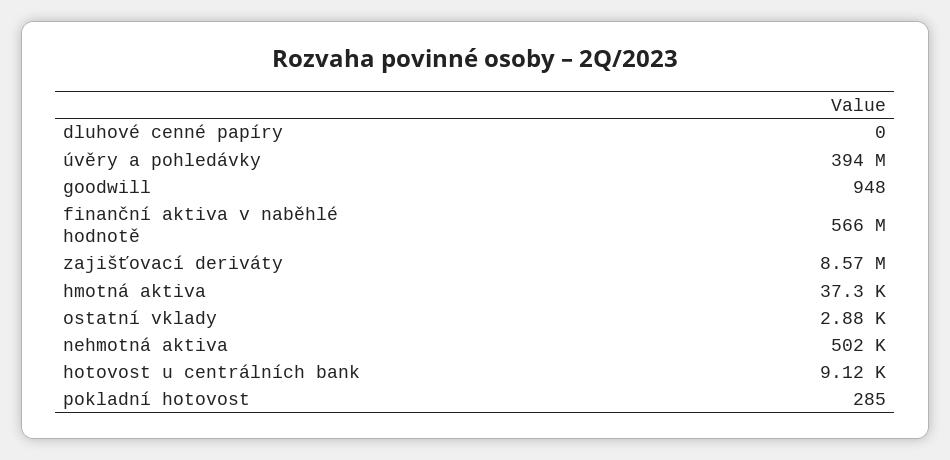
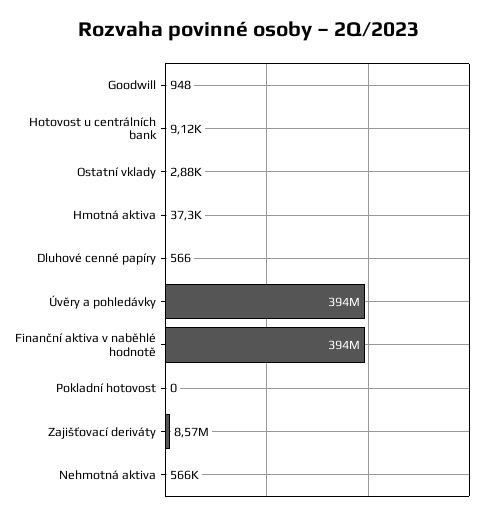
dluhové cenné papíry: 0 -> 566
finanční aktiva v naběhlé hodnotě: 566000000 -> 394000000
nehmotná aktiva: 502000 -> 566000
pokladní hotovost: 285 -> 0

